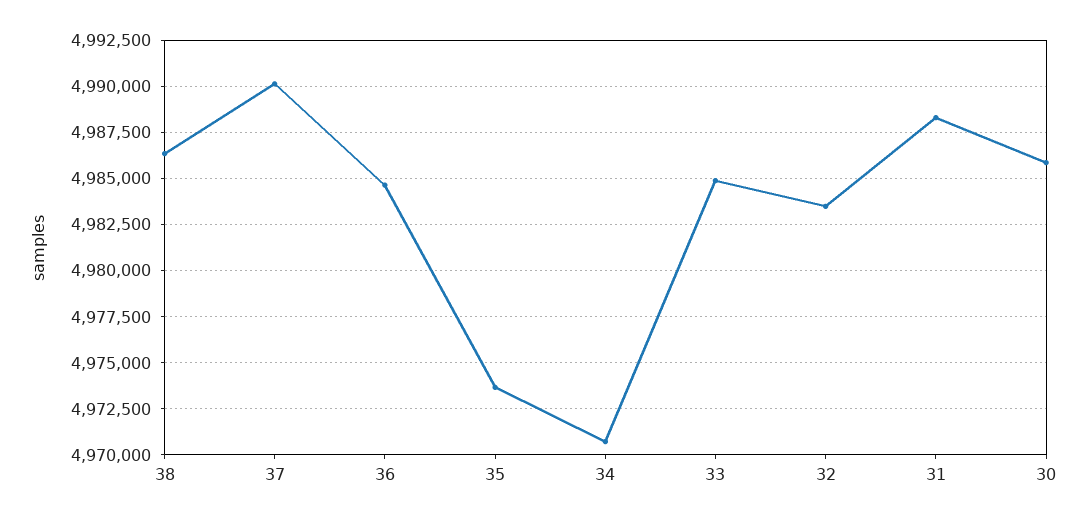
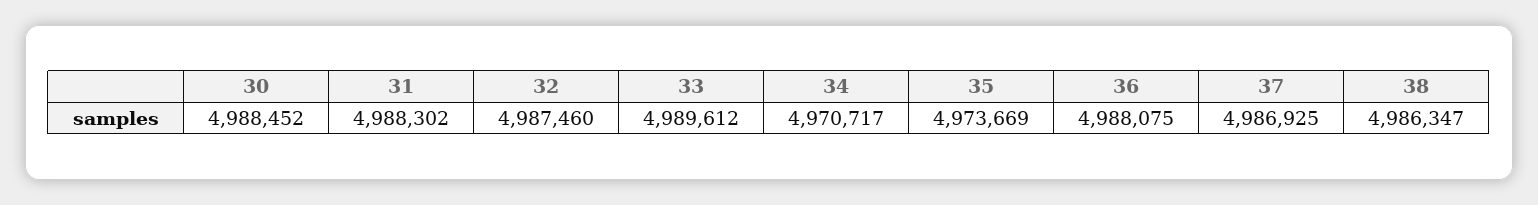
37: 4990000 -> 4986925
36: 4984500 -> 4988075
33: 4985000 -> 4989612
32: 4983500 -> 4987460
30: 4986000 -> 4988452

